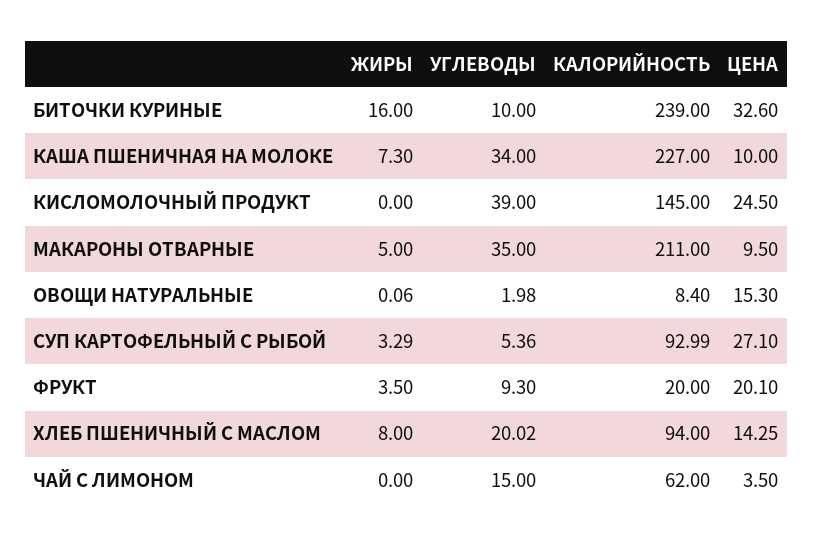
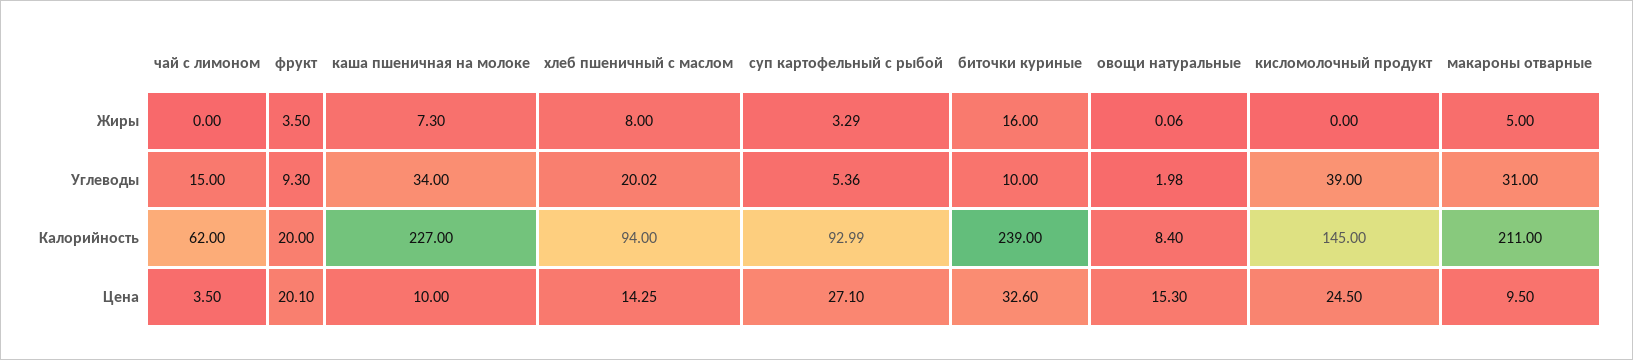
УГЛЕВОДЫ, МАКАРОНЫ ОТВАРНЫЕ: 35 -> 31

